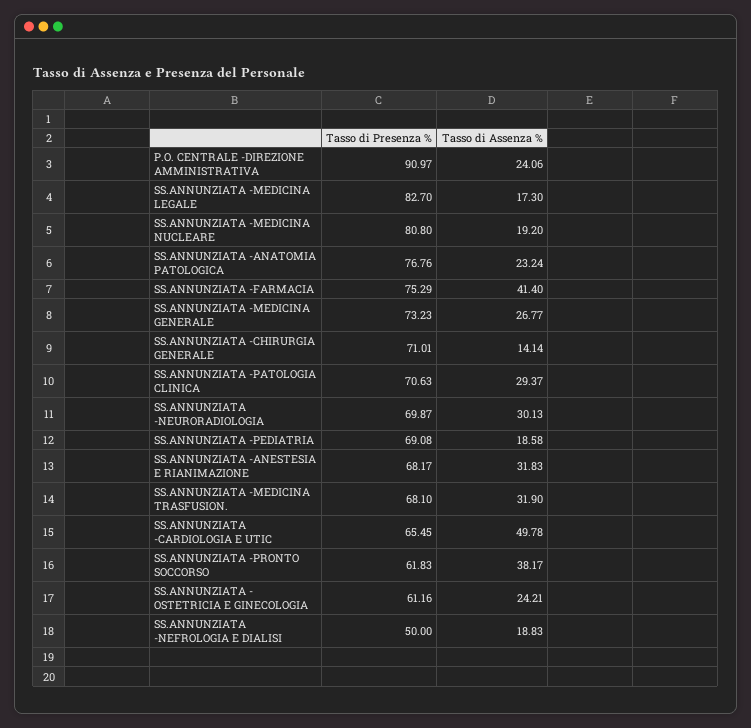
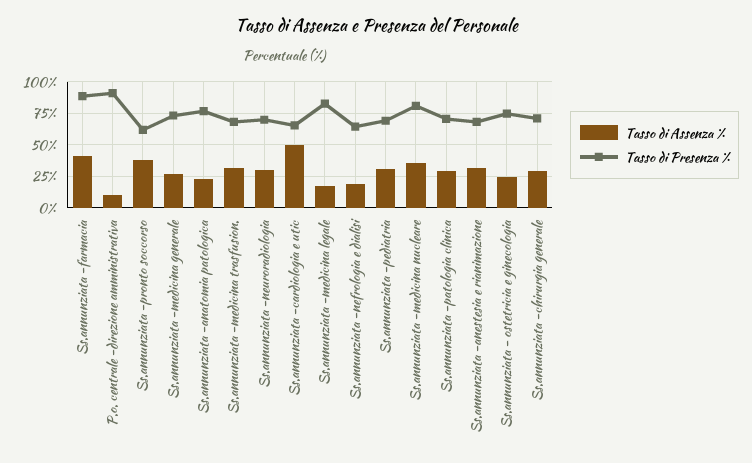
Tasso di Assenza %, P.O. CENTRALE -DIREZIONE AMMINISTRATIVA: 24.06 -> 10
Tasso di Assenza %, SS.ANNUNZIATA -MEDICINA NUCLEARE: 19.2 -> 35
Tasso di Presenza %, SS.ANNUNZIATA -FARMACIA: 75.29 -> 90
Tasso di Assenza %, SS.ANNUNZIATA -CHIRURGIA GENERALE: 14.14 -> 30
Tasso di Assenza %, SS.ANNUNZIATA -PEDIATRIA: 18.58 -> 30
Tasso di Presenza %, SS.ANNUNZIATA - OSTETRICIA E GINECOLOGIA: 61.16 -> 75
Tasso di Presenza %, SS.ANNUNZIATA -NEFROLOGIA E DIALISI: 50 -> 65

